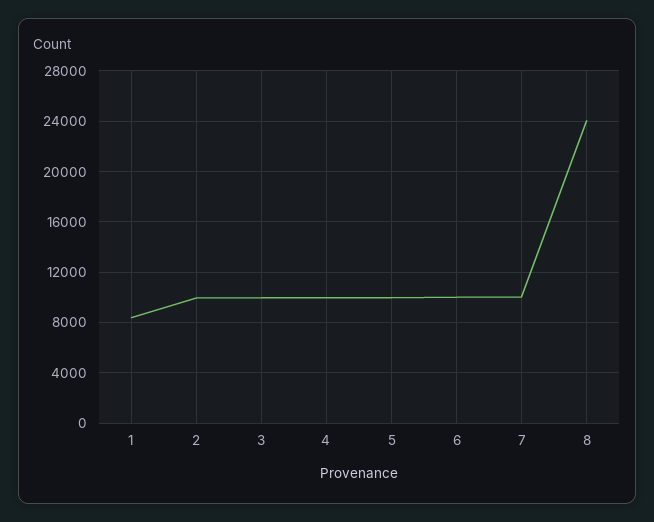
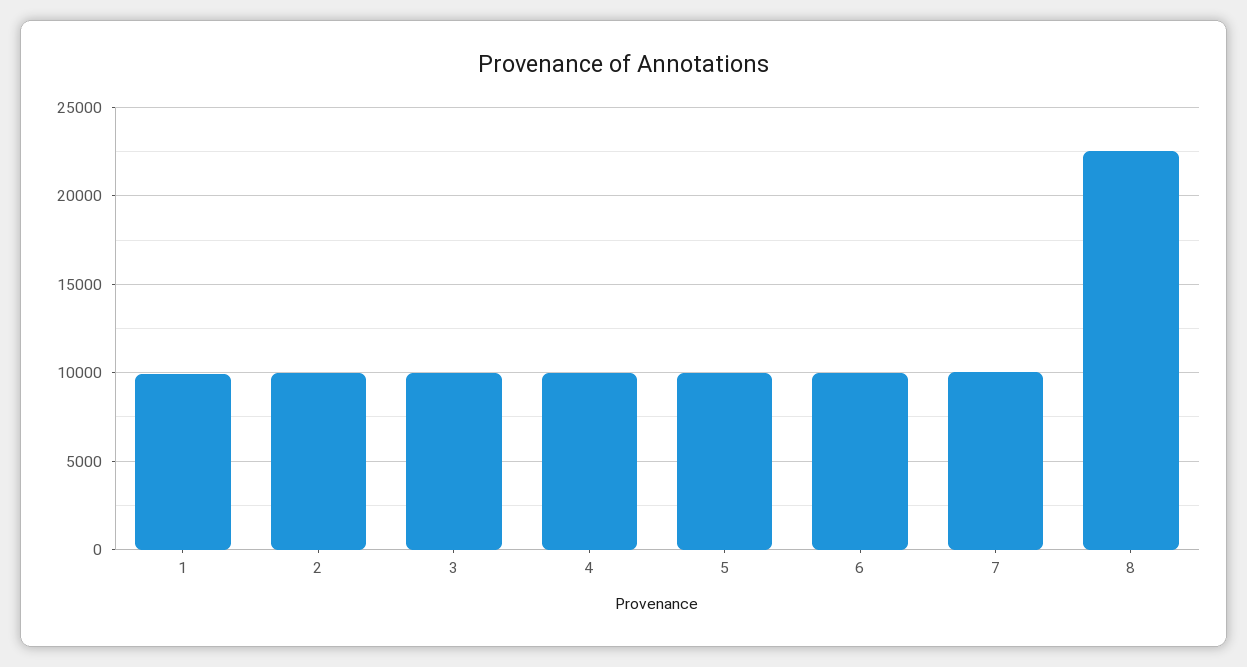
1: 8500 -> 10000
8: 24000 -> 22500

